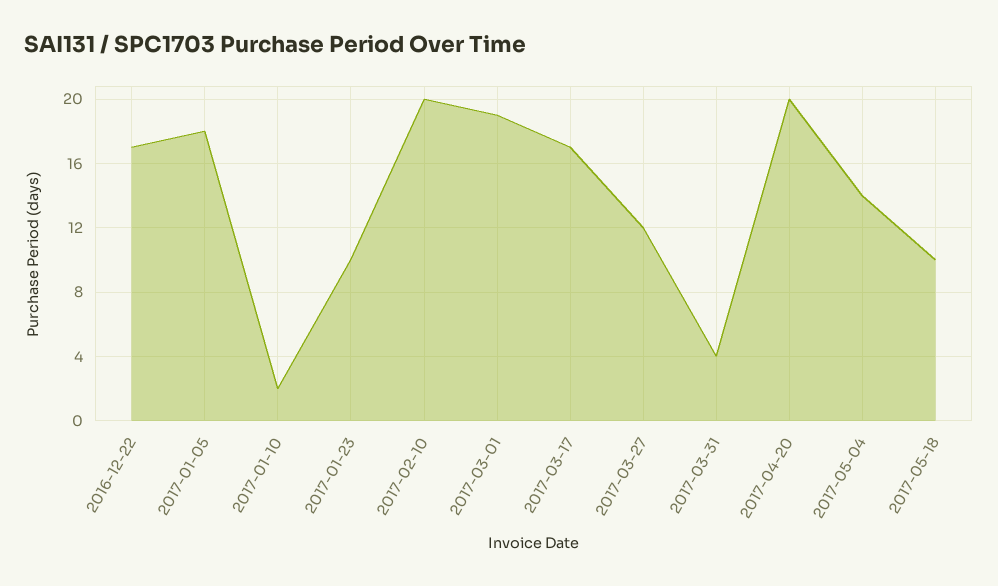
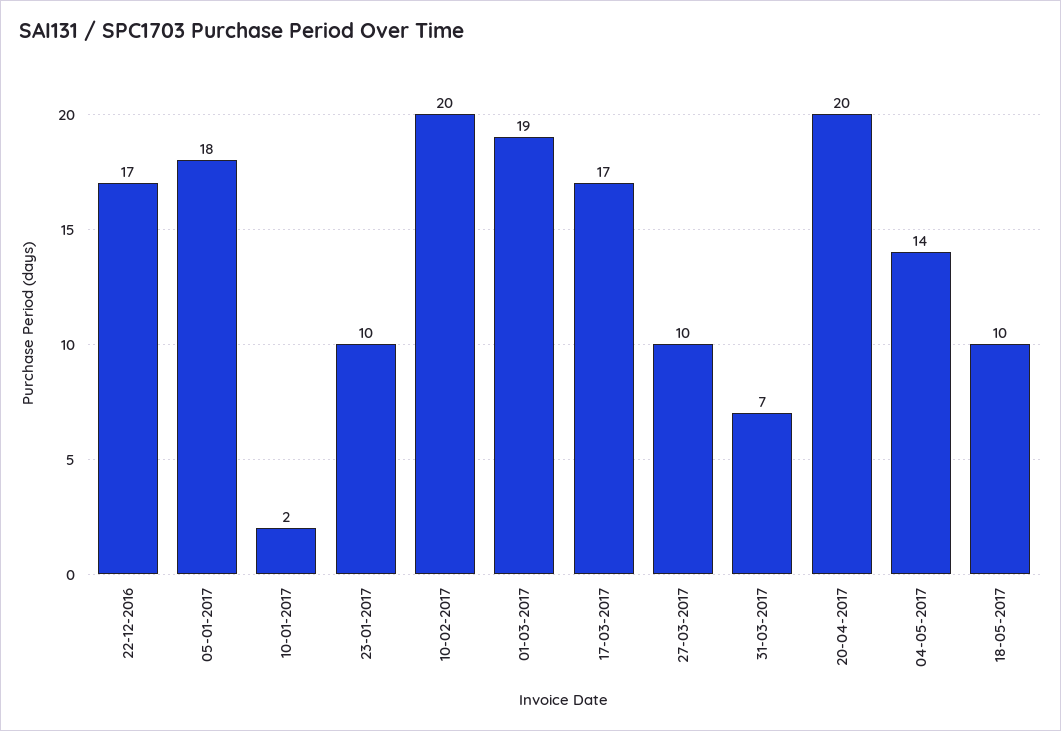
2017-03-27: 12 -> 10
2017-03-31: 4 -> 7

